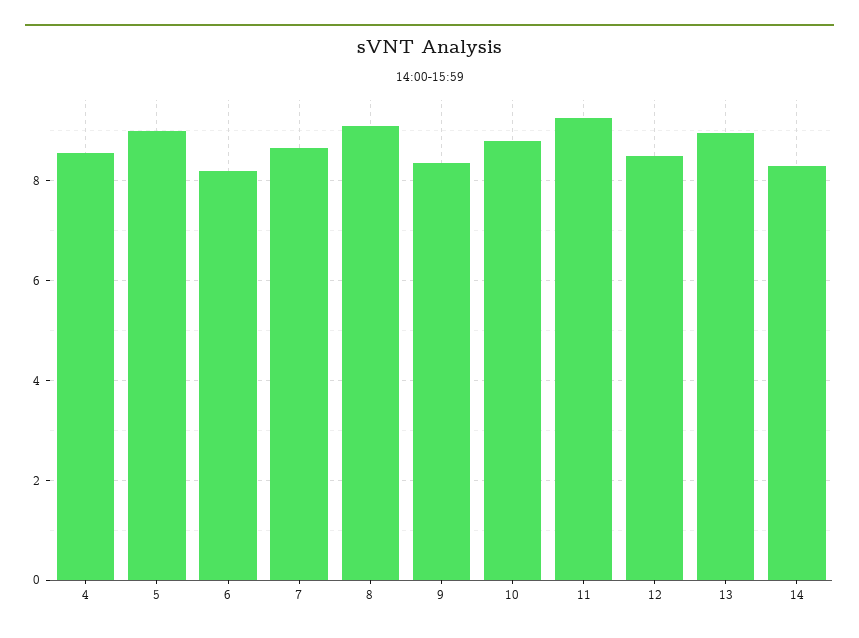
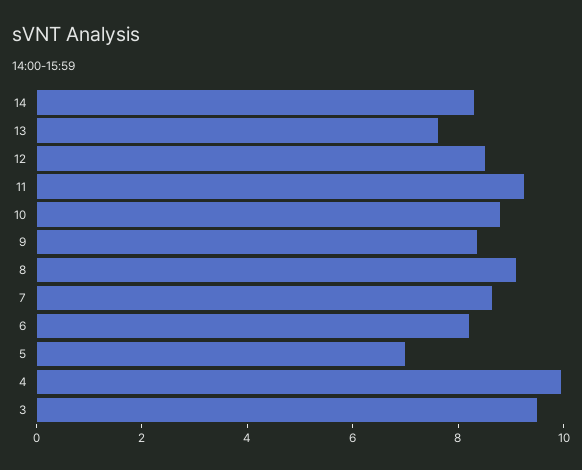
4: 8.6 -> 10
5: 9 -> 7
13: 9 -> 7.5
3: none -> 9.5

